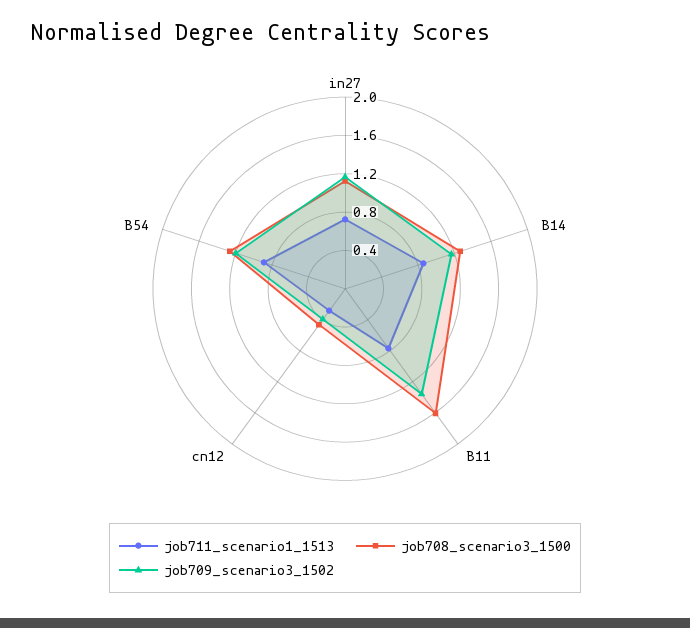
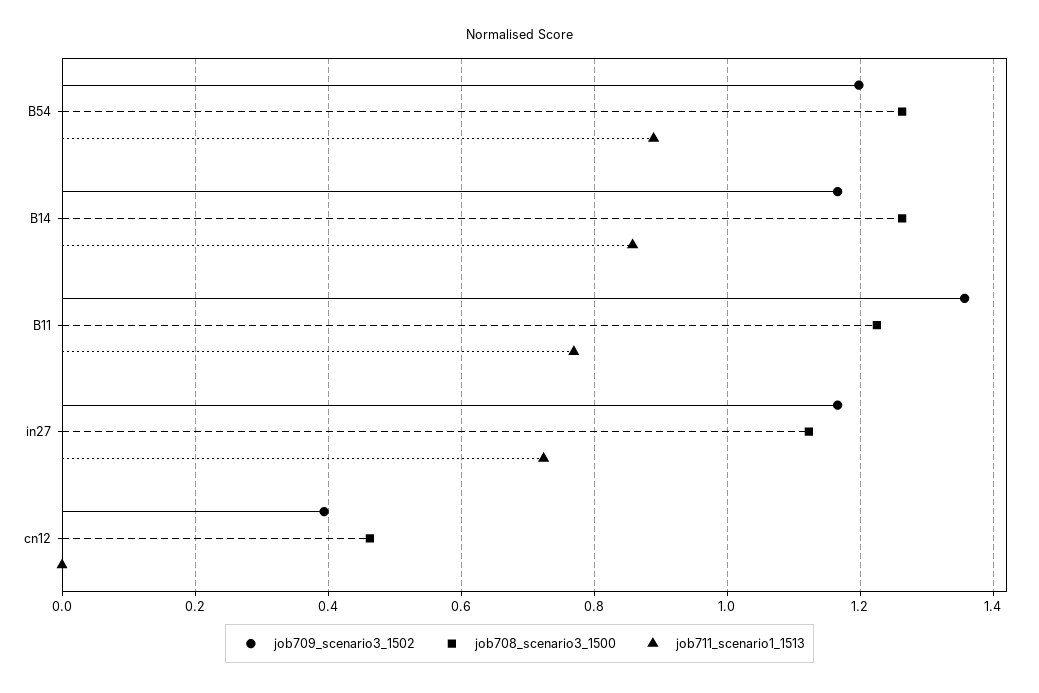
job708_scenario3_1500, B11: 1.6 -> 1.22
job711_scenario1_1513, cn12: 0.3 -> 0

